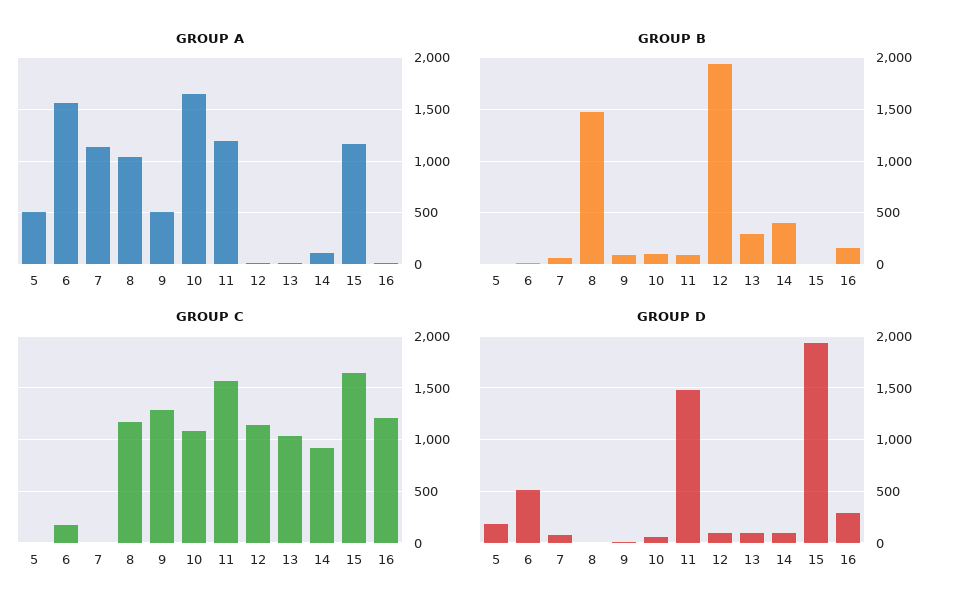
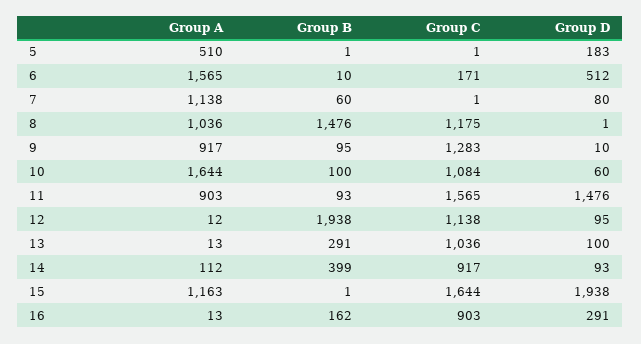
GROUP A, 9: 500 -> 917
GROUP A, 11: 1200 -> 903
GROUP C, 16: 1200 -> 903

